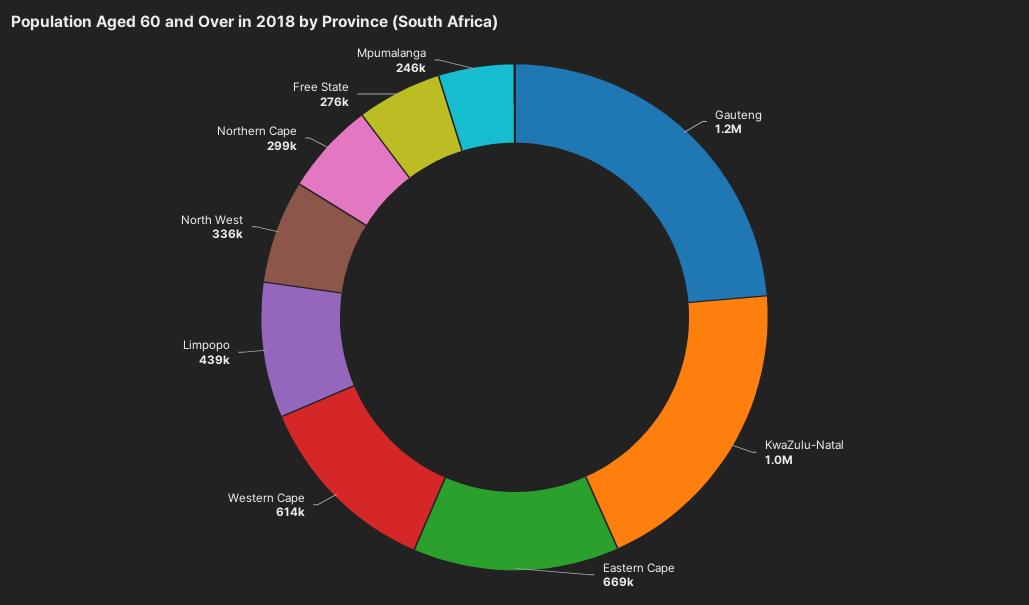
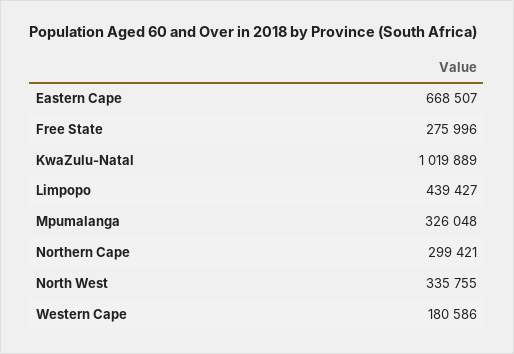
Gauteng: 1200000 -> none
Western Cape: 614000 -> 180586
Mpumalanga: 246000 -> 326048

